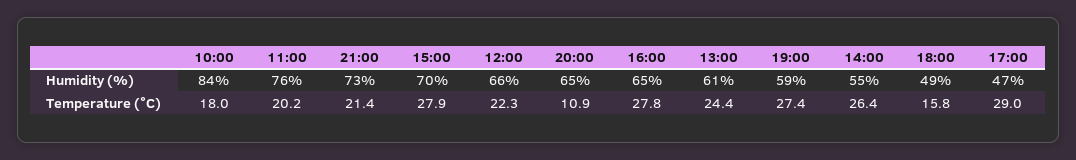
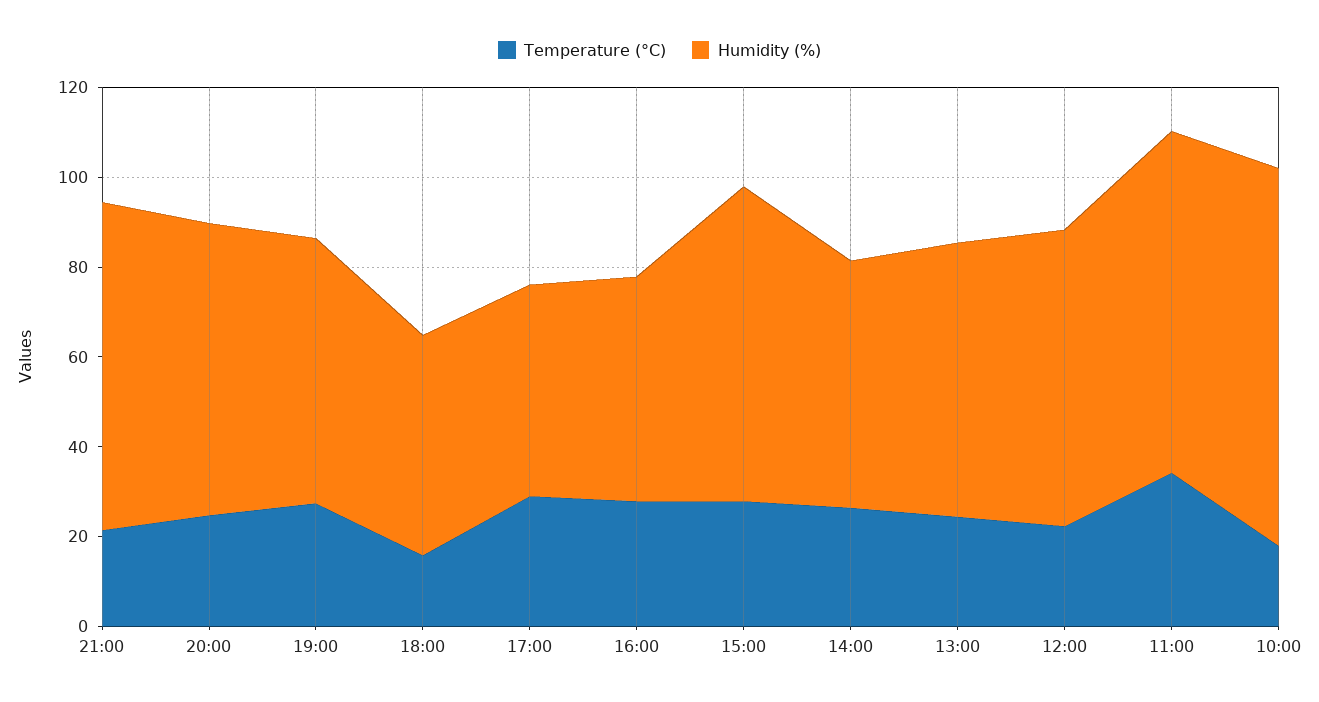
Humidity (%), 16:00: 65 -> 50
Temperature (°C), 11:00: 20.2 -> 35
Temperature (°C), 20:00: 10.9 -> 25

